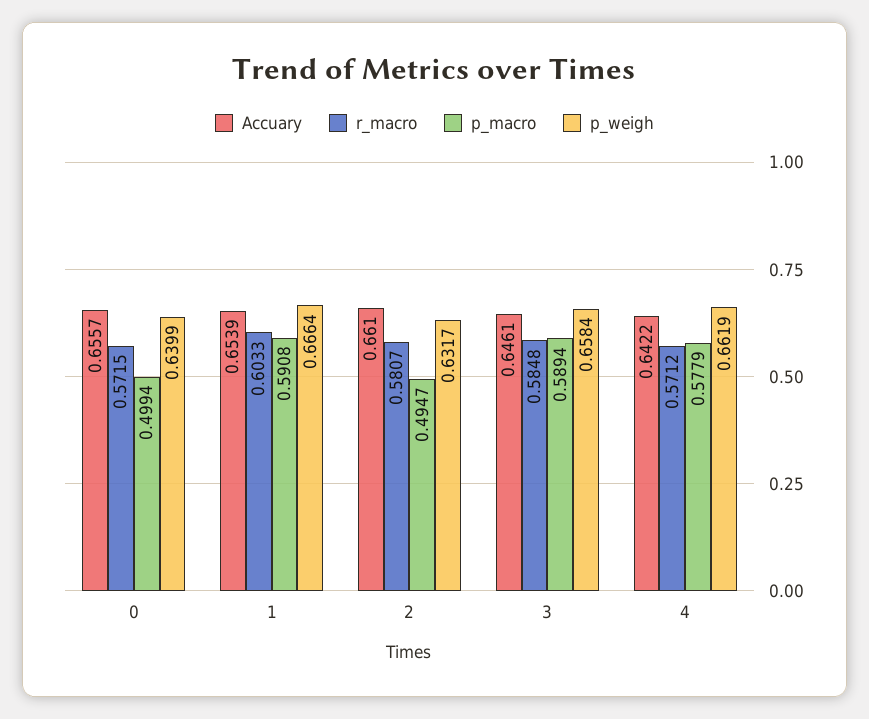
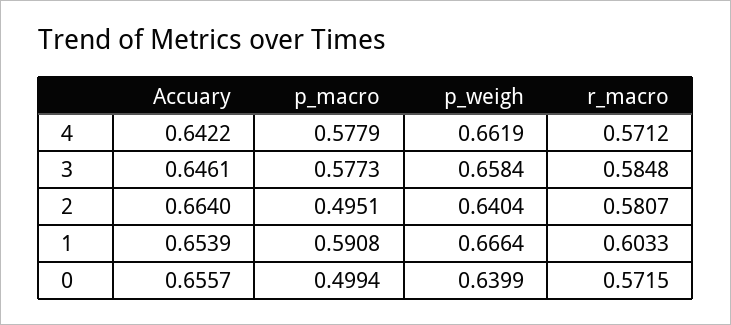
Accuary, 2: 0.661 -> 0.664
p_macro, 2: 0.4947 -> 0.4951
p_weigh, 2: 0.6317 -> 0.6404
p_macro, 3: 0.5894 -> 0.5773

